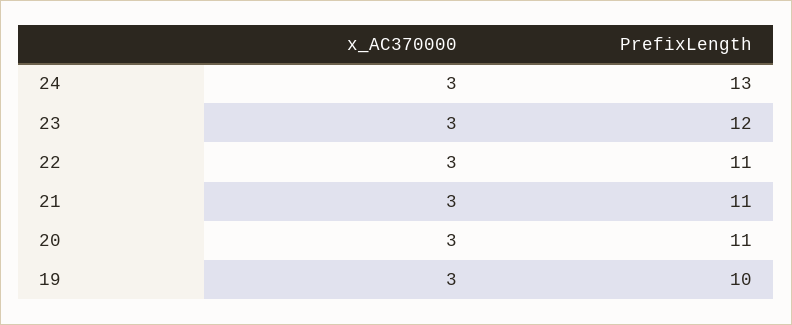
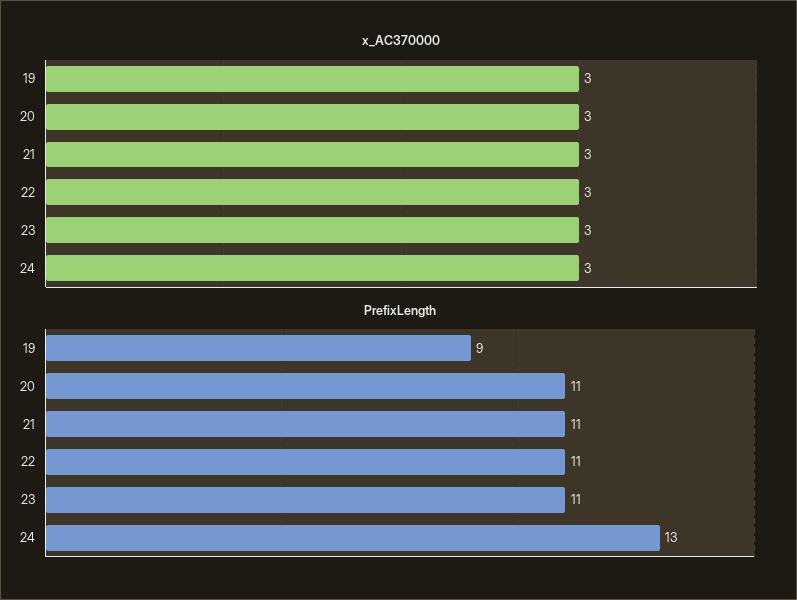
PrefixLength, 23: 12 -> 11
PrefixLength, 19: 10 -> 9

